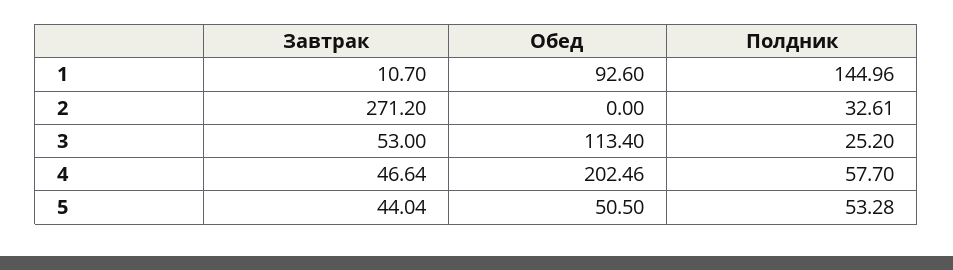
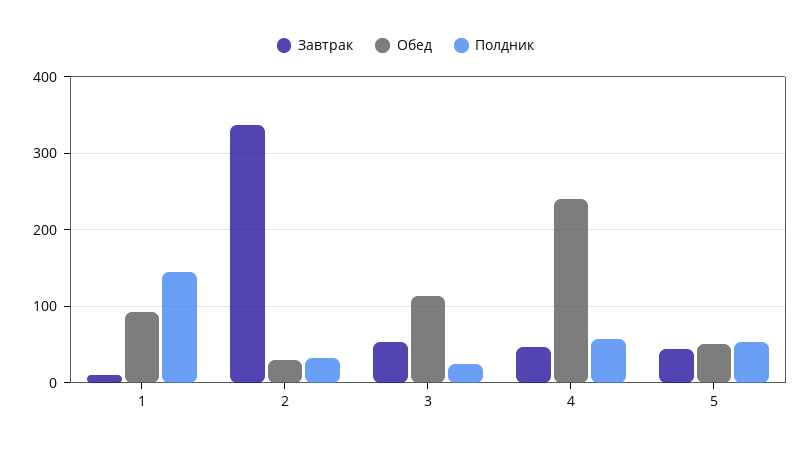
Завтрак, 2: 271.2 -> 340
Обед, 2: 0 -> 30
Обед, 4: 202.46 -> 240

